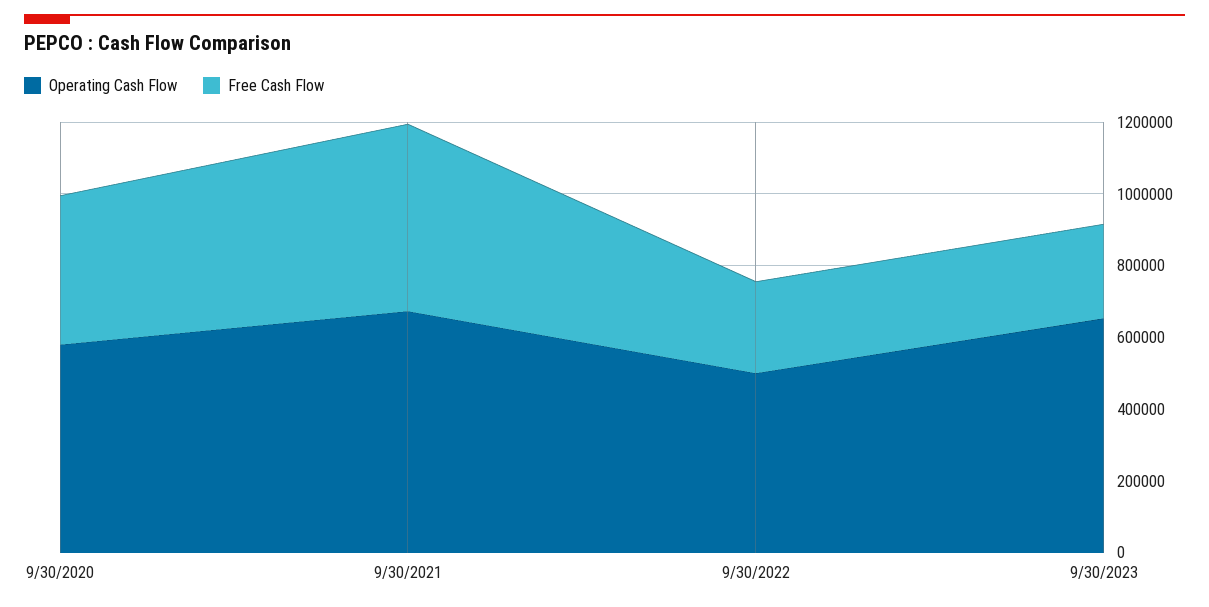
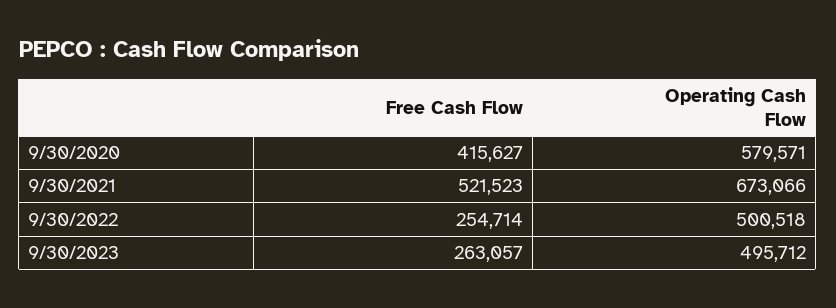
Operating Cash Flow, 9/30/2023: 650000 -> 495712

